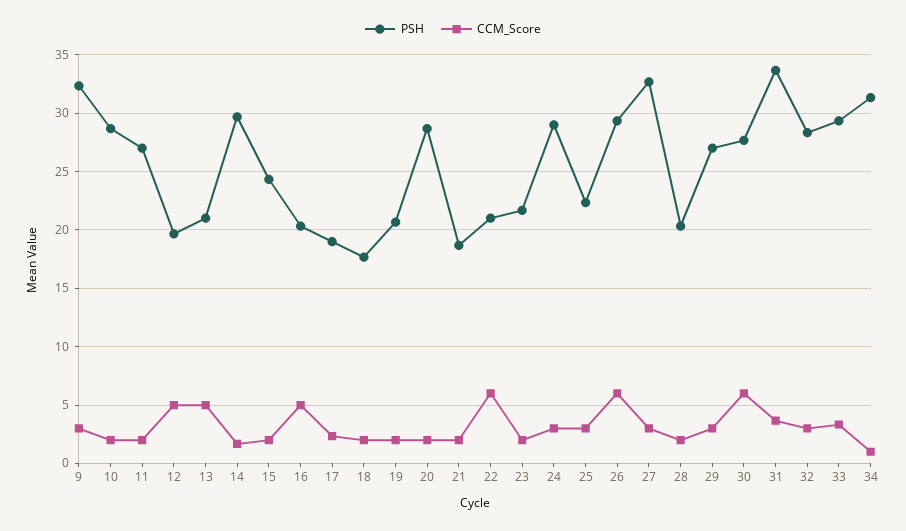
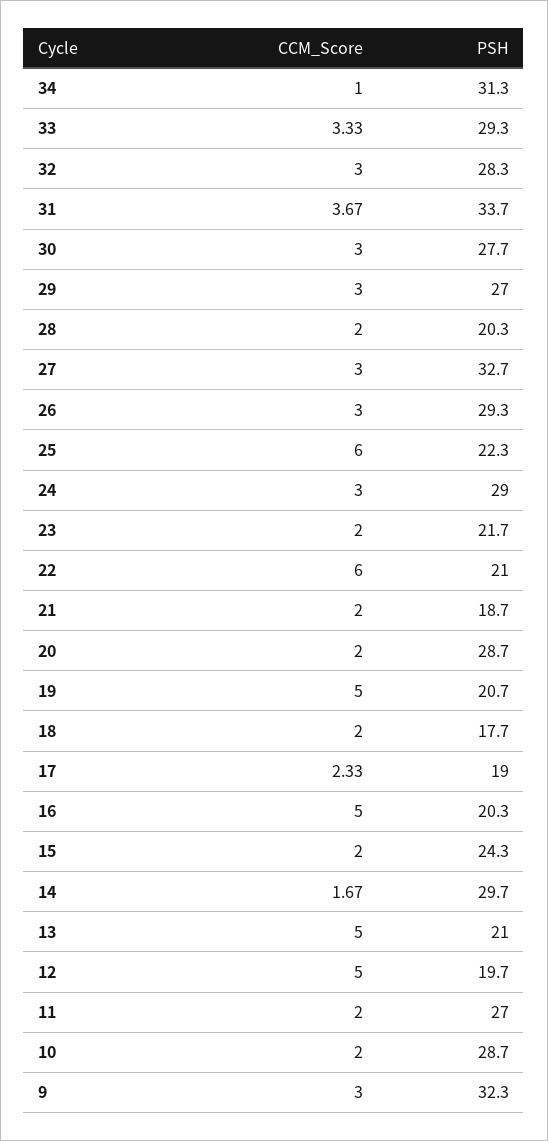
CCM_Score, 19: 2 -> 5
CCM_Score, 25: 3 -> 6
CCM_Score, 26: 6 -> 3
CCM_Score, 30: 6 -> 3

